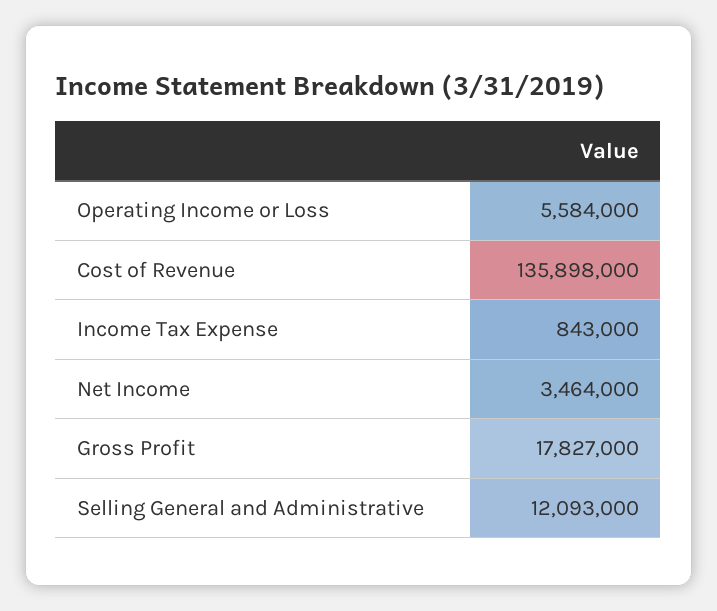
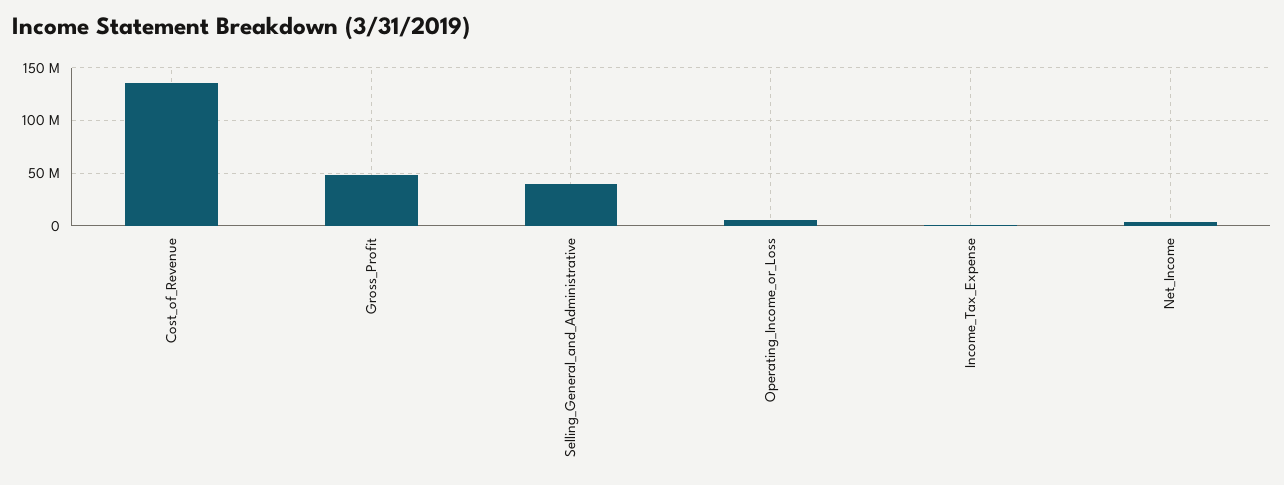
Gross Profit: 17827000 -> 50000000
Selling General and Administrative: 12093000 -> 40000000

